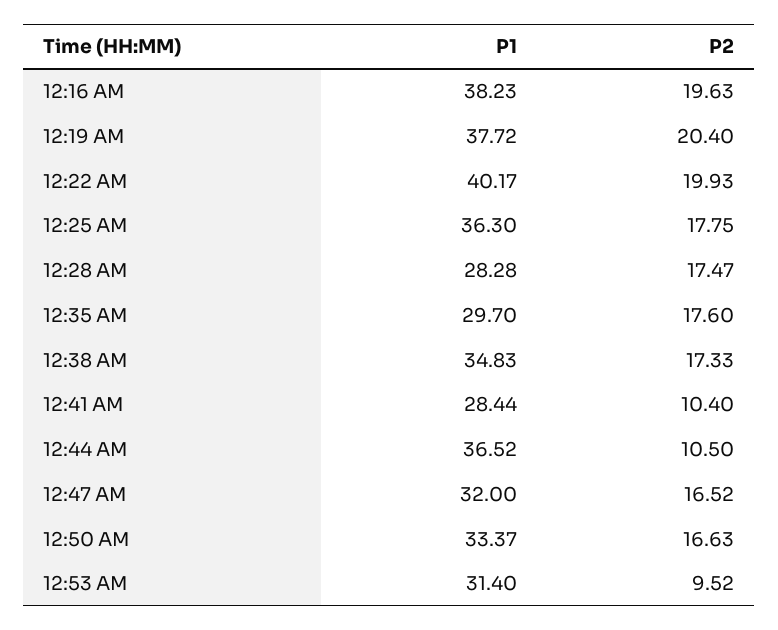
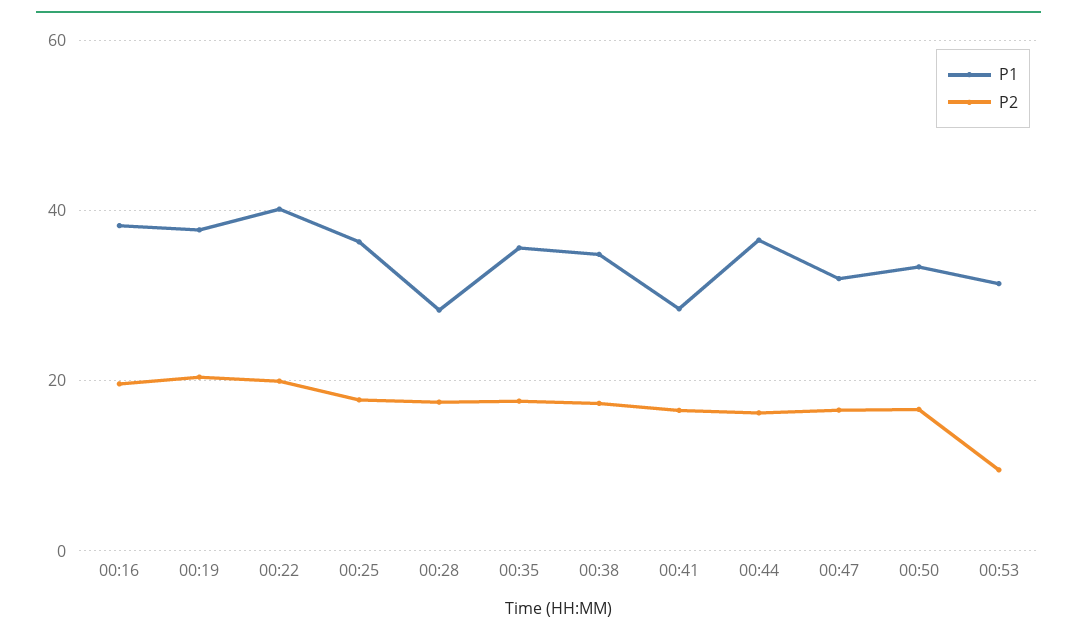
P1, 12:35 AM: 29.7 -> 36
P2, 12:41 AM: 10.4 -> 16
P2, 12:44 AM: 10.5 -> 16

